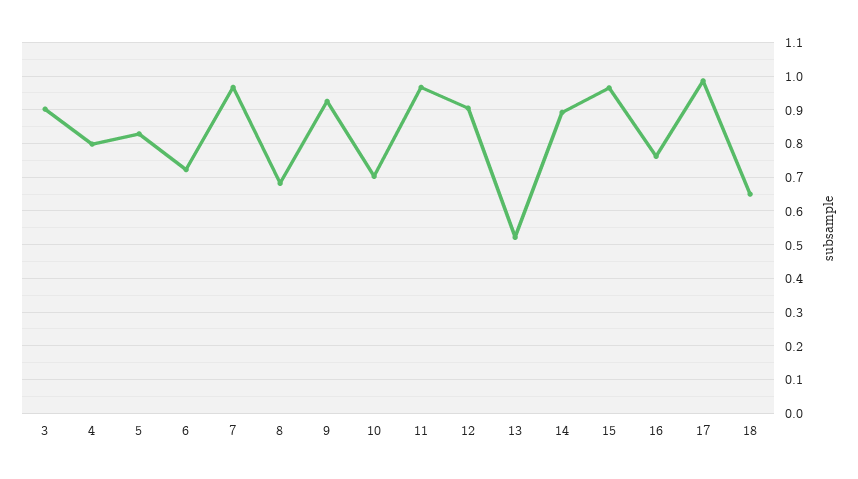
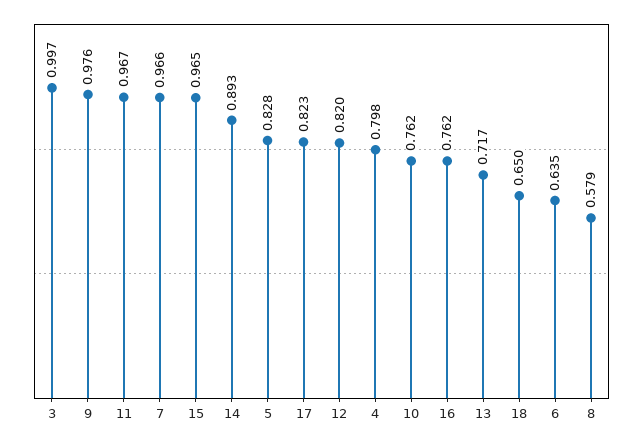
3: 0.9 -> 0.997
6: 0.72 -> 0.635
8: 0.68 -> 0.579
9: 0.92 -> 0.976
10: 0.7 -> 0.762
12: 0.9 -> 0.82
13: 0.52 -> 0.717
17: 0.98 -> 0.823

